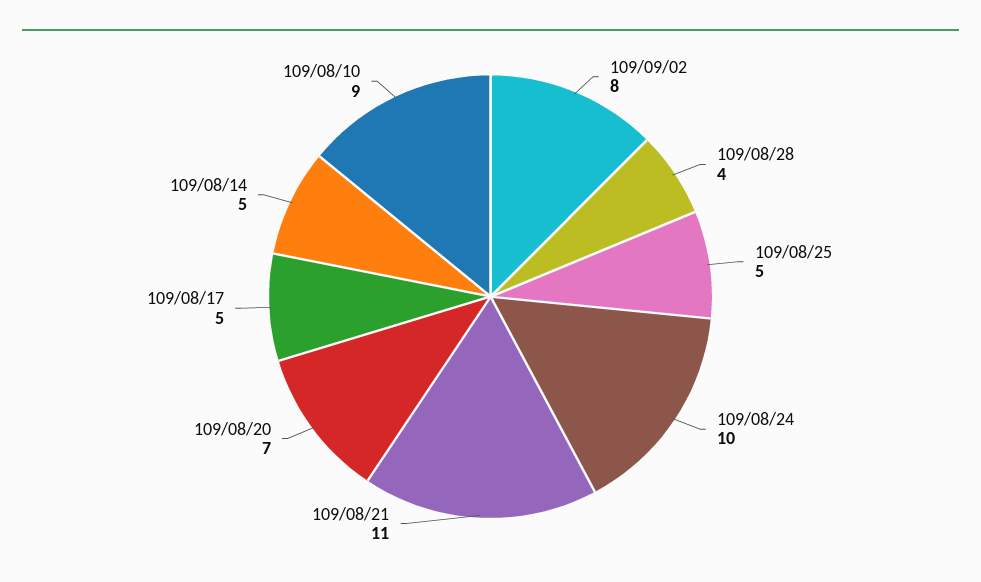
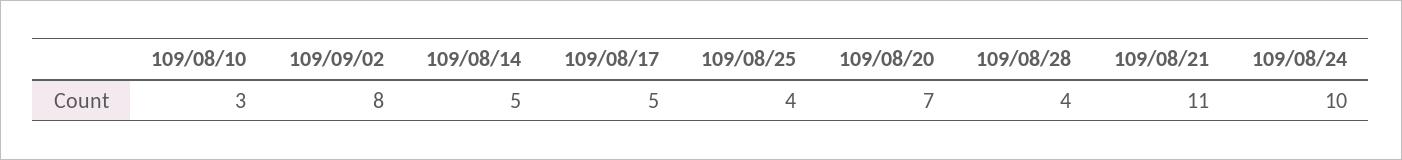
109/08/25: 5 -> 4
109/08/10: 9 -> 3

